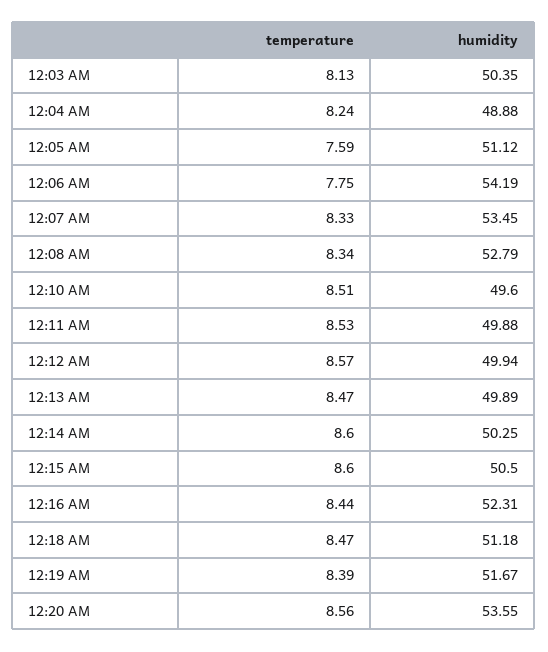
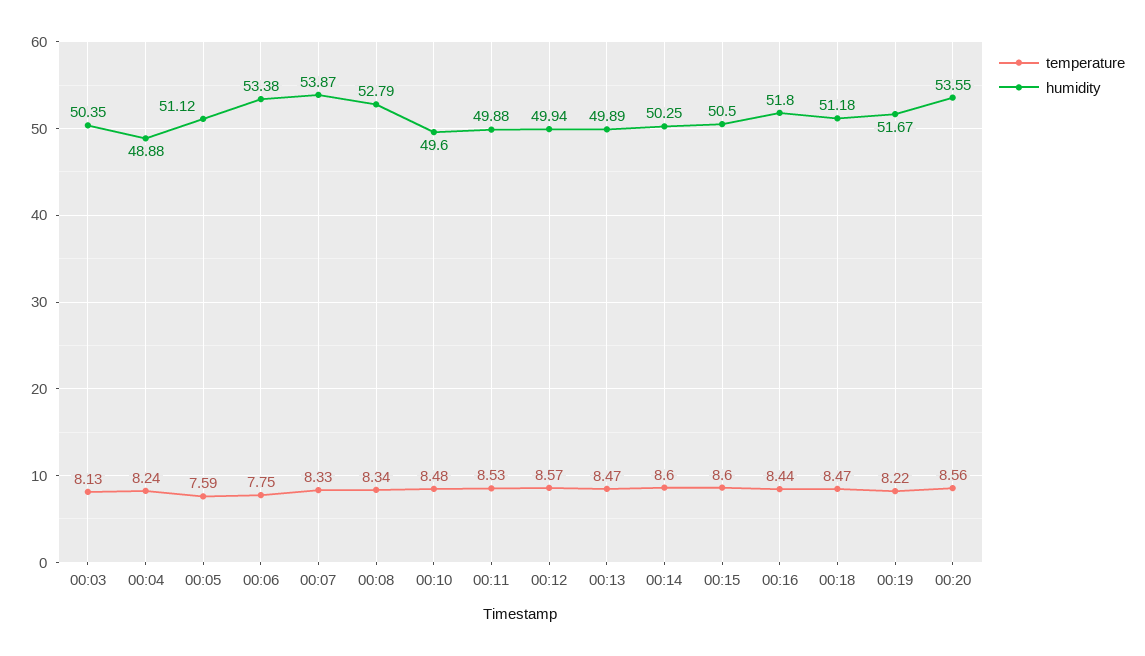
humidity, 12:06 AM: 54.19 -> 53.38
humidity, 12:07 AM: 53.45 -> 53.87
temperature, 12:10 AM: 8.51 -> 8.48
humidity, 12:16 AM: 52.31 -> 51.8
temperature, 12:19 AM: 8.39 -> 8.22

